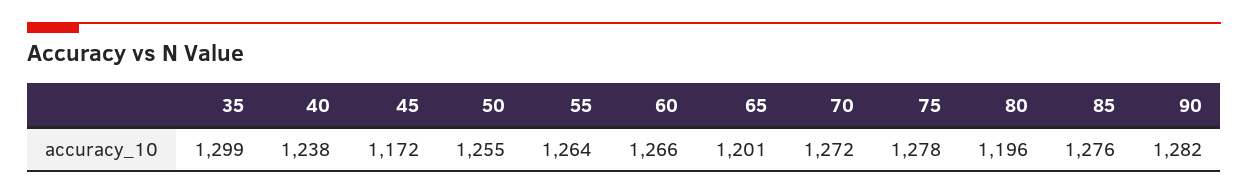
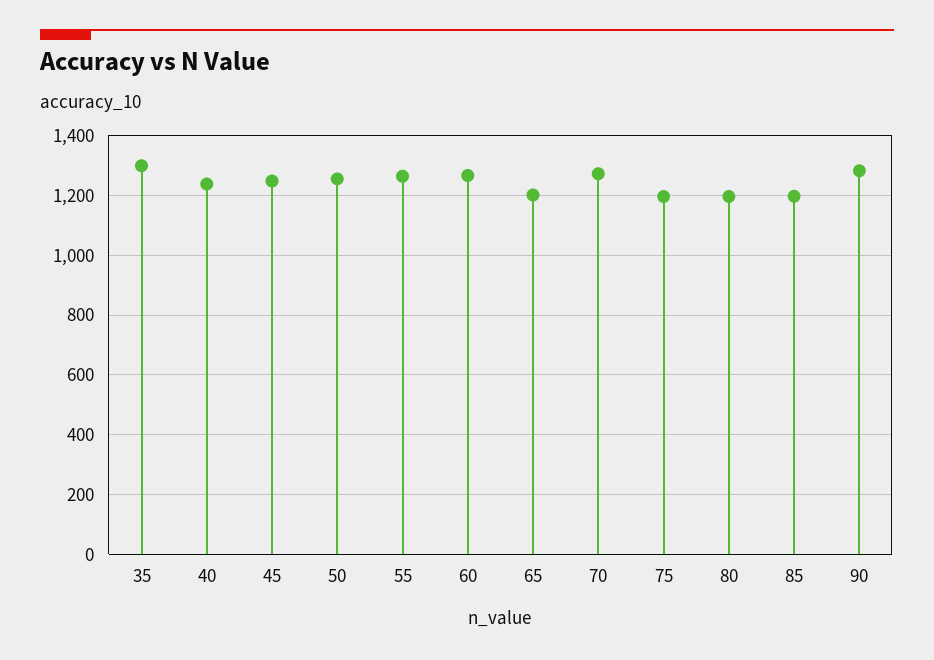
45: 1172 -> 1250
75: 1278 -> 1200
85: 1276 -> 1200

